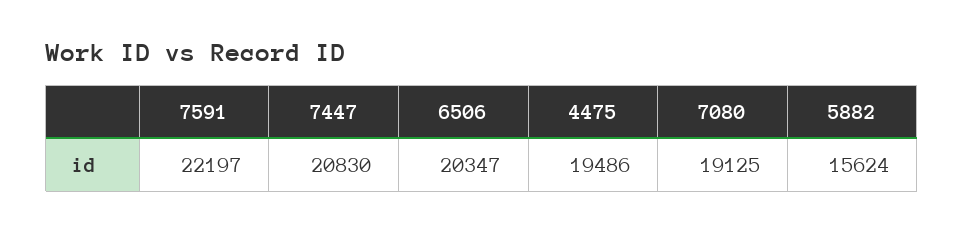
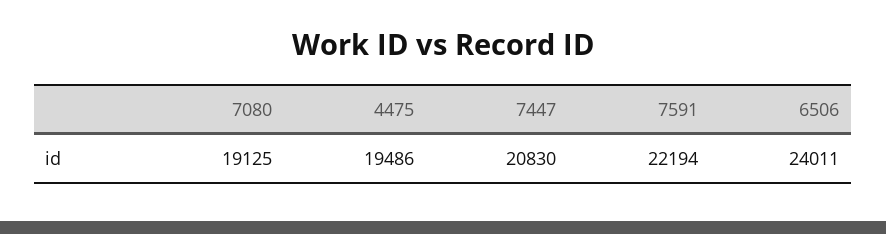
7591: 22197 -> 22194
6506: 20347 -> 24011
5882: 15624 -> none

